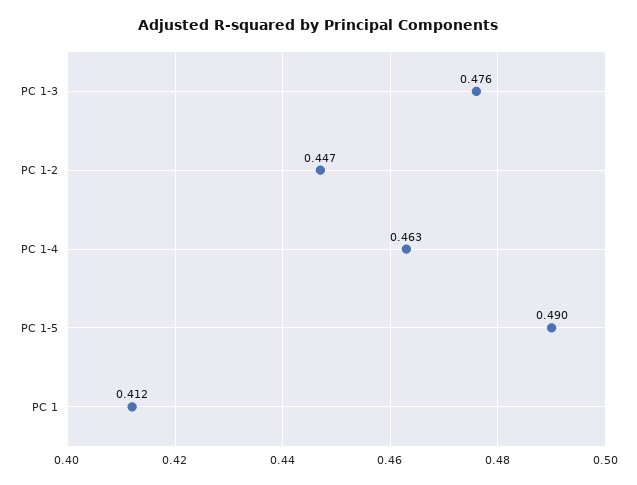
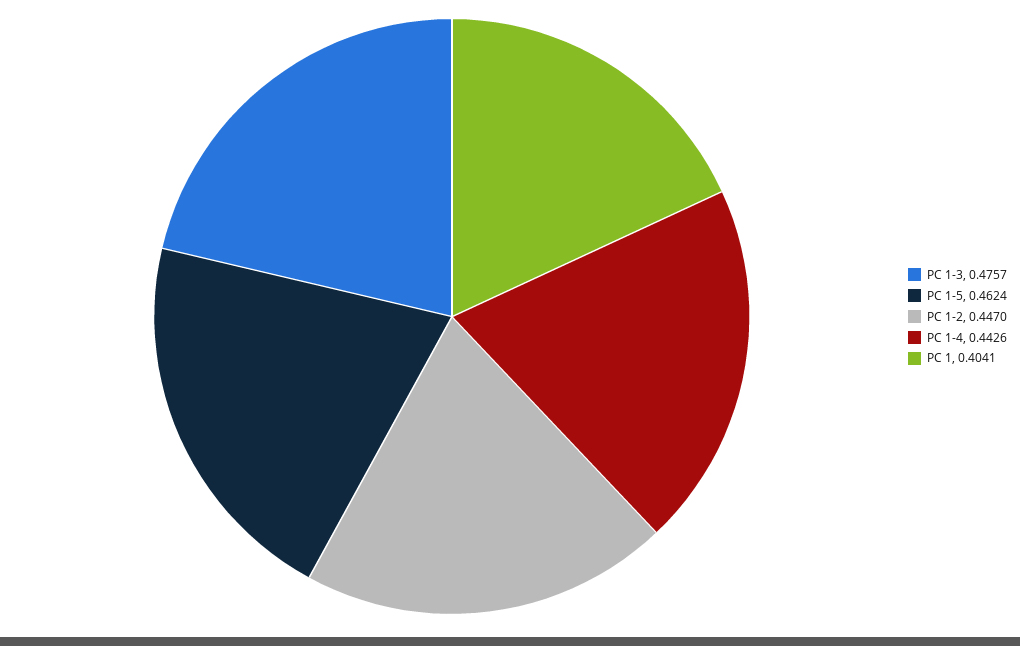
PC 1-4: 0.463 -> 0.4426
PC 1-5: 0.49 -> 0.4624
PC 1: 0.412 -> 0.4041

